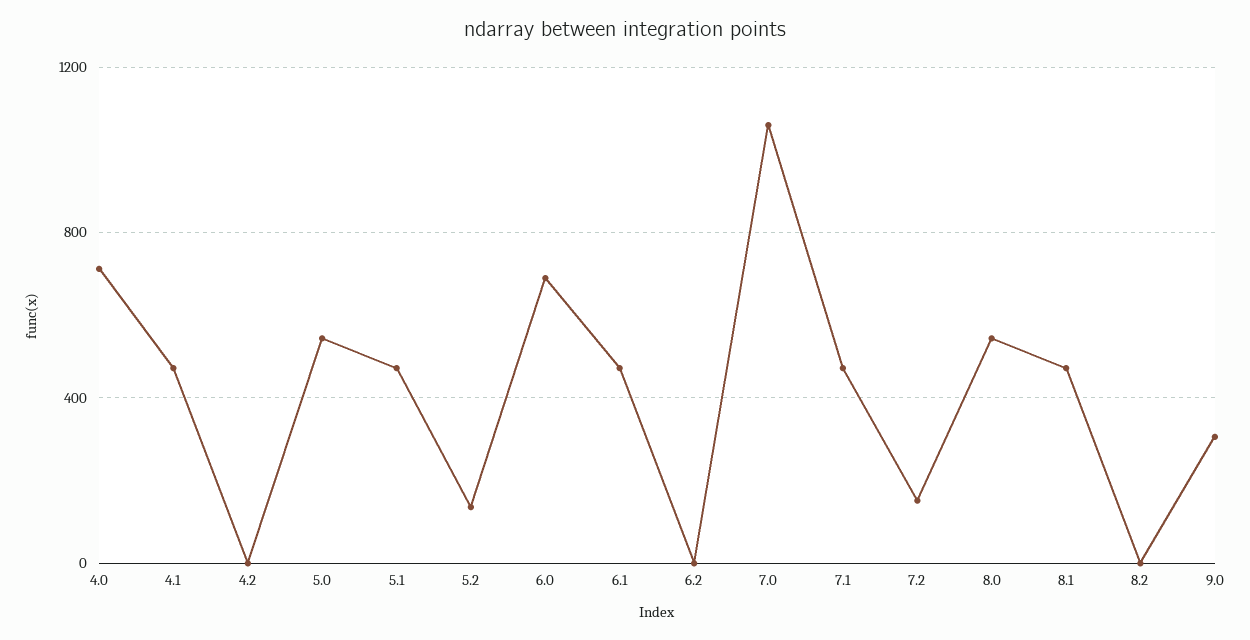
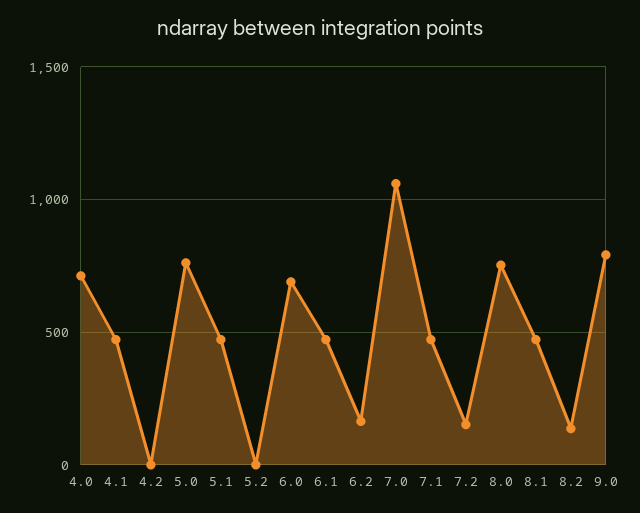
5.0: 550 -> 750
5.2: 150 -> 0
6.2: 0 -> 150
8.0: 550 -> 750
8.2: 0 -> 150
9.0: 300 -> 800

